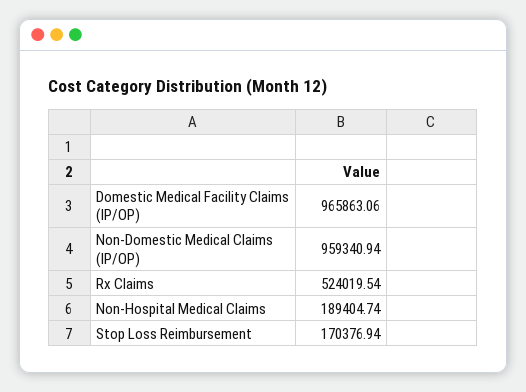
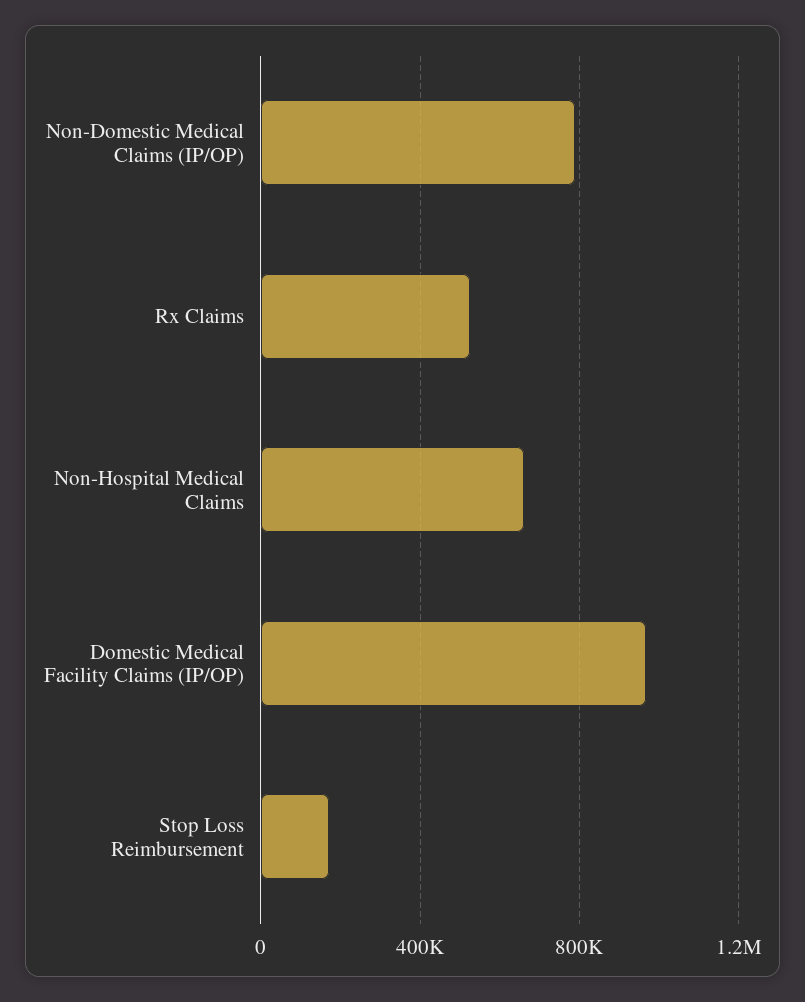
Non-Domestic Medical Claims (IP/OP): 959340.94 -> 800000
Non-Hospital Medical Claims: 189404.74 -> 650000

